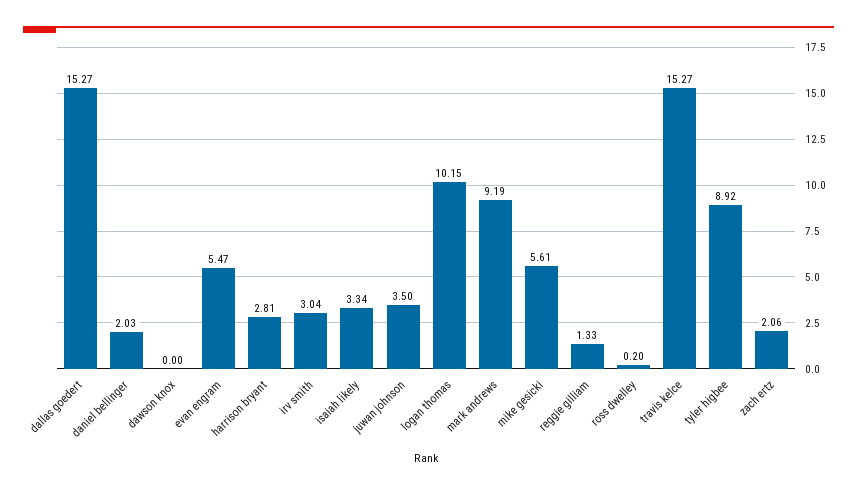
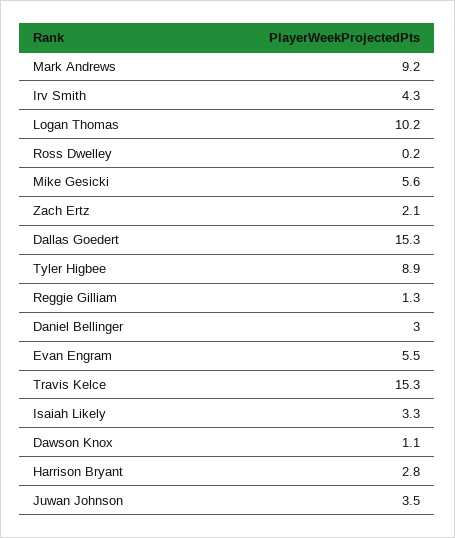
daniel bellinger: 2.03 -> 3
dawson knox: 0 -> 1.1
irv smith: 3.04 -> 4.3

